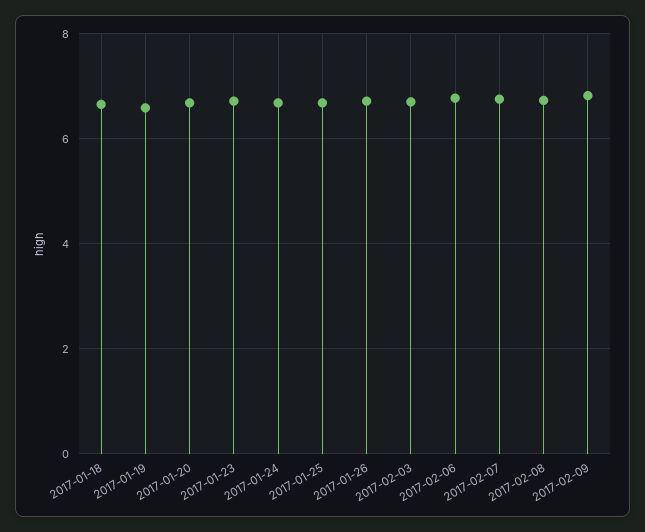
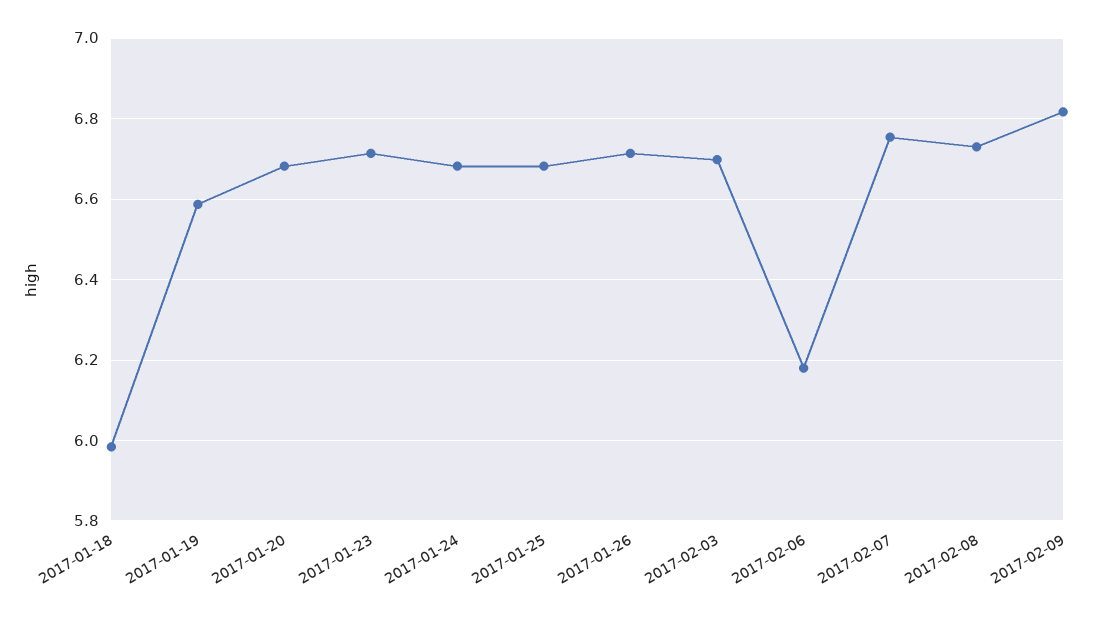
2017-01-18: 6.6 -> 5.98
2017-02-06: 6.8 -> 6.18

